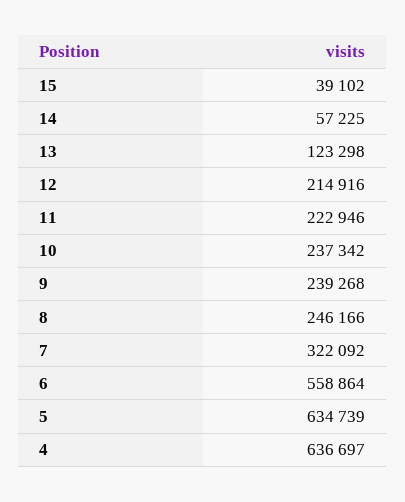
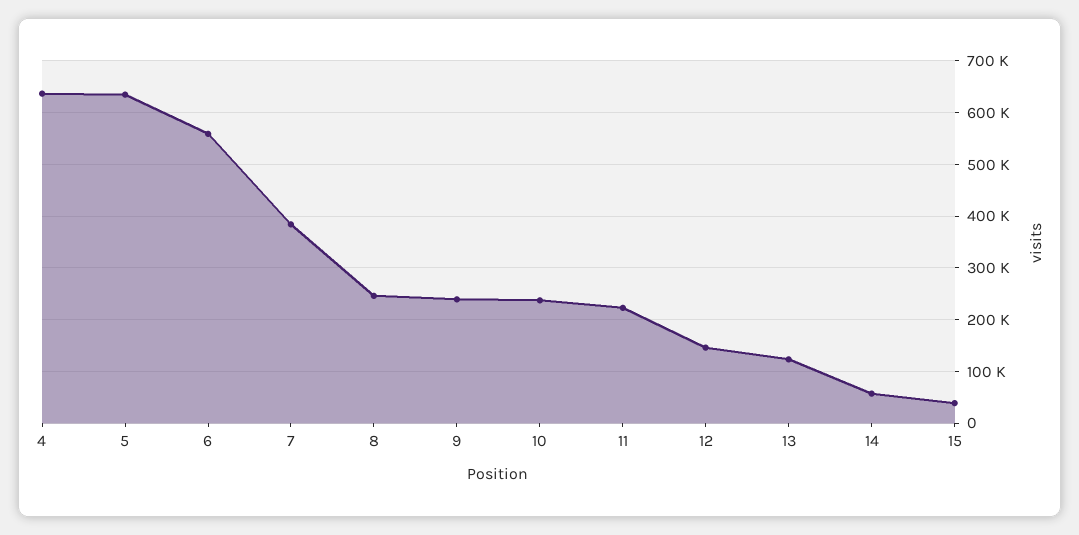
12: 214916 -> 140000
7: 322092 -> 380000

